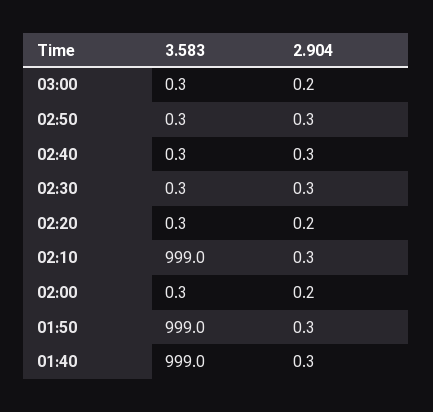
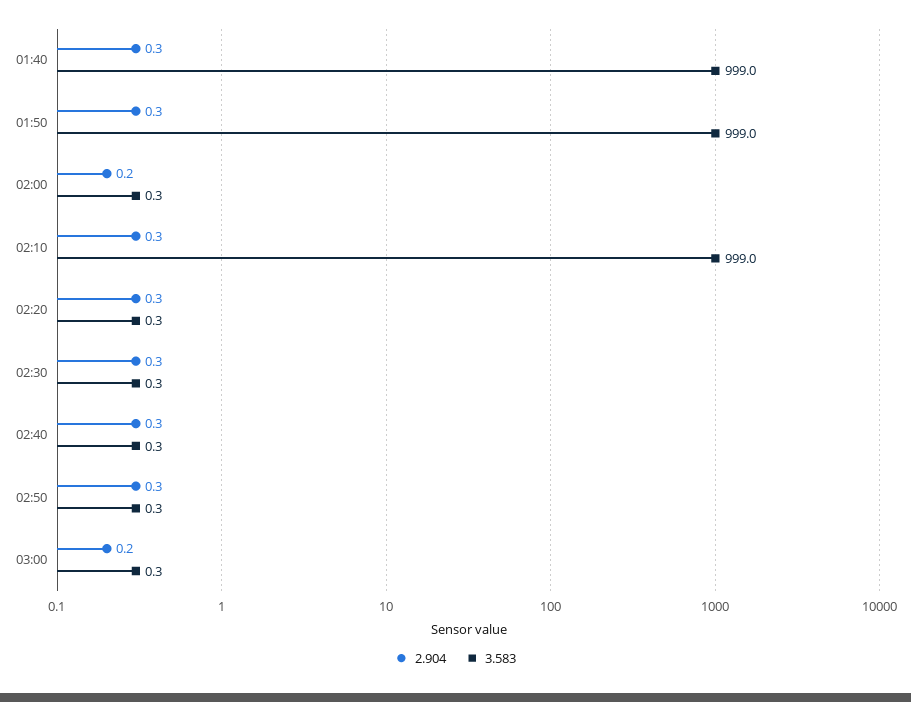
2.904, 02:20: 0.2 -> 0.3

